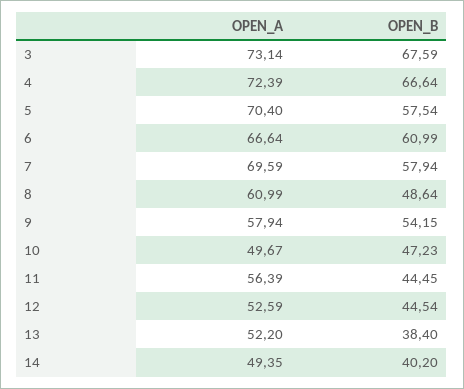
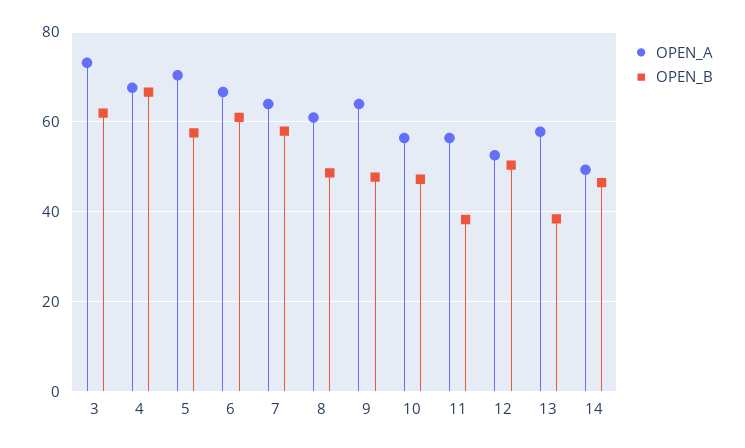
OPEN_B, 3: 67.59 -> 62
OPEN_A, 4: 72.39 -> 68
OPEN_A, 7: 69.59 -> 64
OPEN_A, 9: 57.94 -> 64
OPEN_B, 9: 54.15 -> 48
OPEN_A, 10: 49.67 -> 56
OPEN_B, 11: 44.45 -> 38
OPEN_B, 12: 44.54 -> 50
OPEN_A, 13: 52.2 -> 58
OPEN_B, 14: 40.2 -> 46

